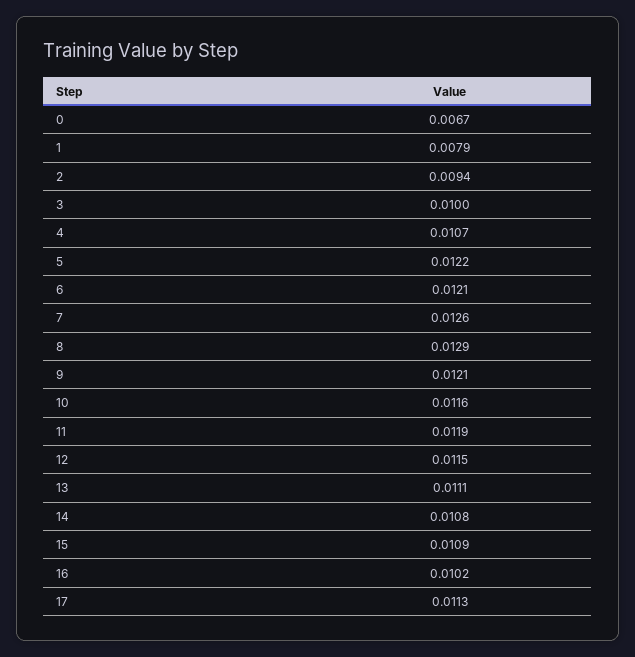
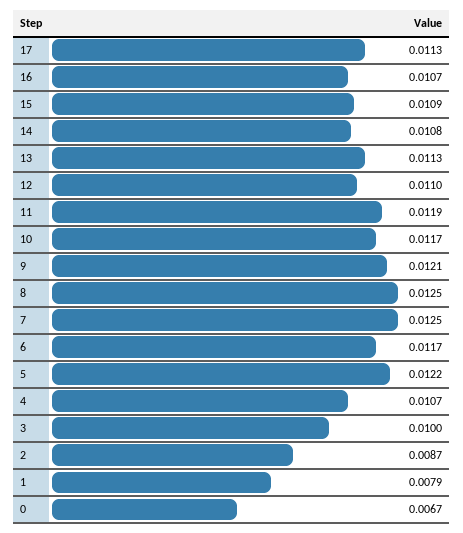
2: 0.0094 -> 0.0087
6: 0.0121 -> 0.0117
7: 0.0126 -> 0.0125
8: 0.0129 -> 0.0125
10: 0.0116 -> 0.0117
12: 0.0115 -> 0.011
13: 0.0111 -> 0.0113
16: 0.0102 -> 0.0107

